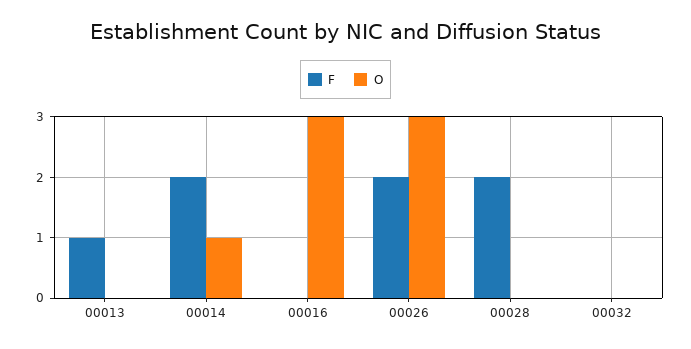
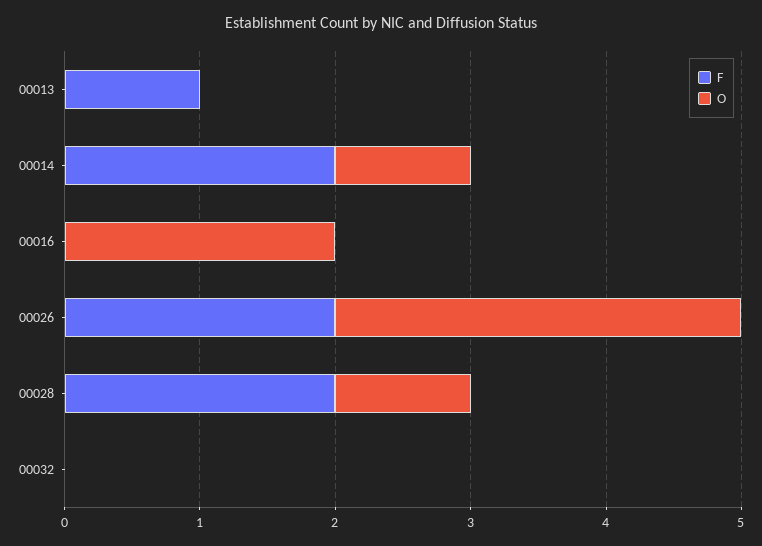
O, 00016: 3 -> 2
O, 00028: 0 -> 1

